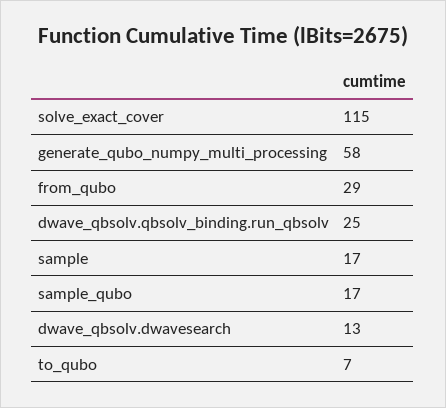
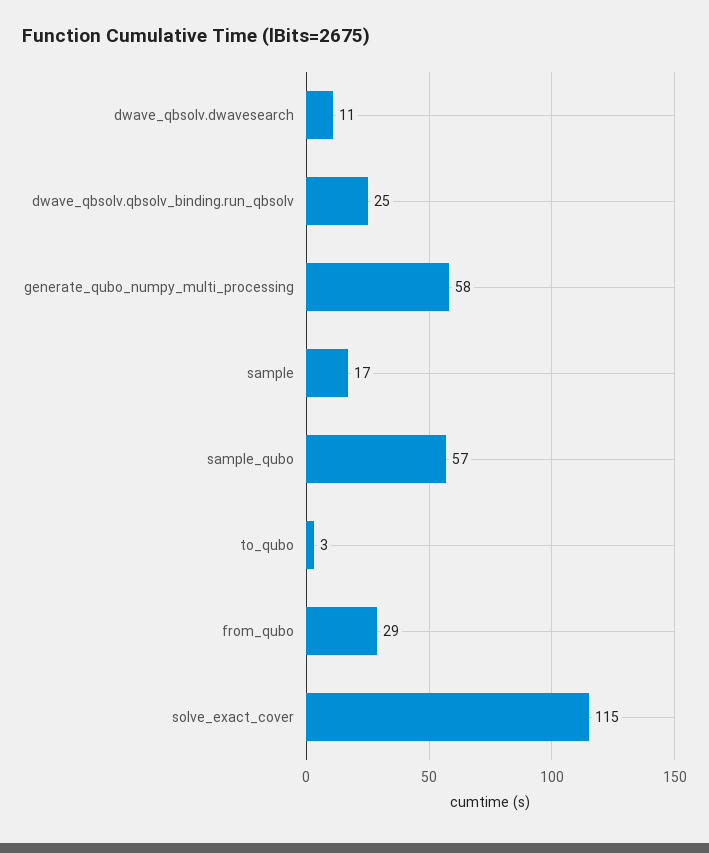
sample_qubo: 17 -> 57
dwave_qbsolv.dwavesearch: 13 -> 11
to_qubo: 7 -> 3

